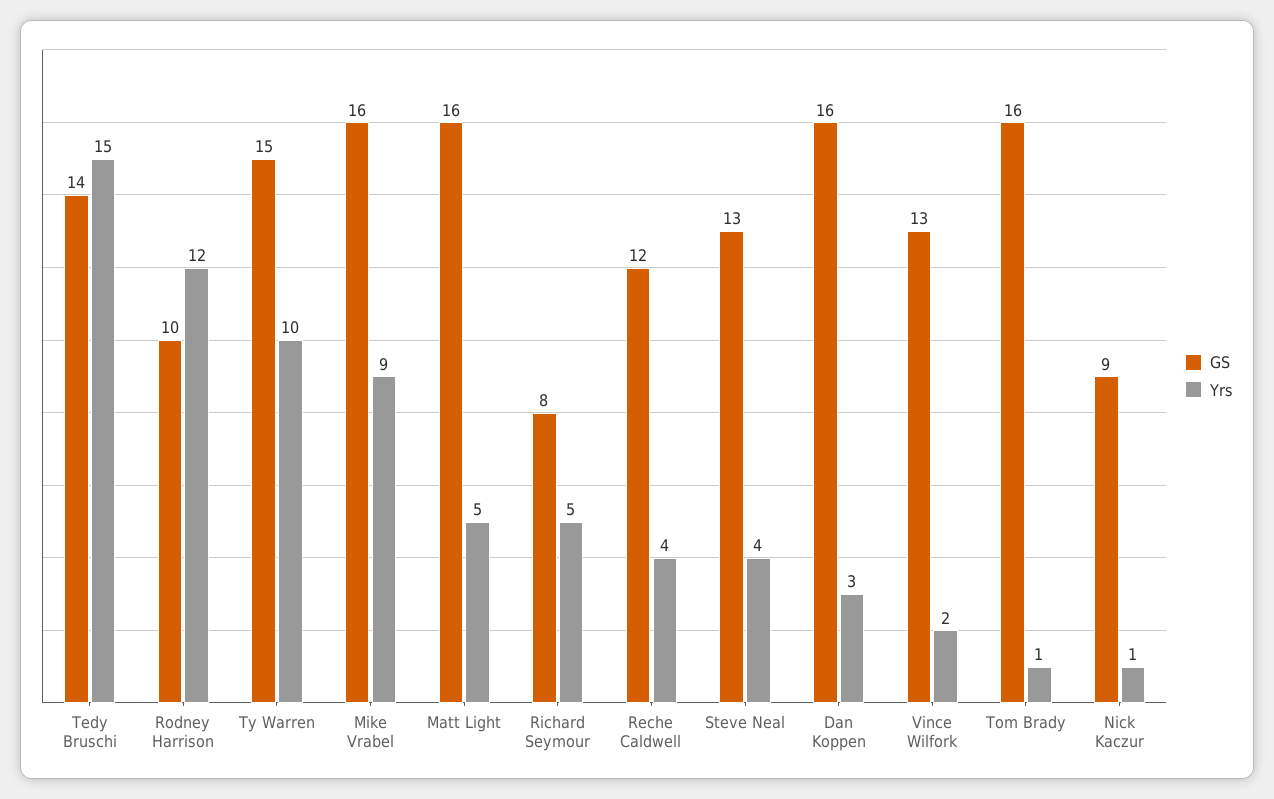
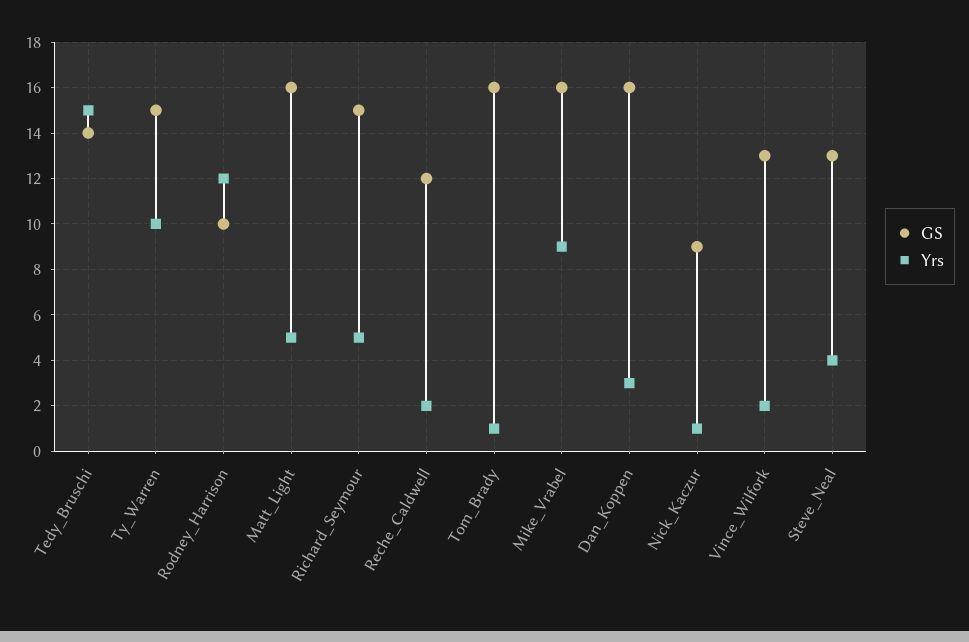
GS, Richard Seymour: 8 -> 15
Yrs, Reche Caldwell: 4 -> 2

